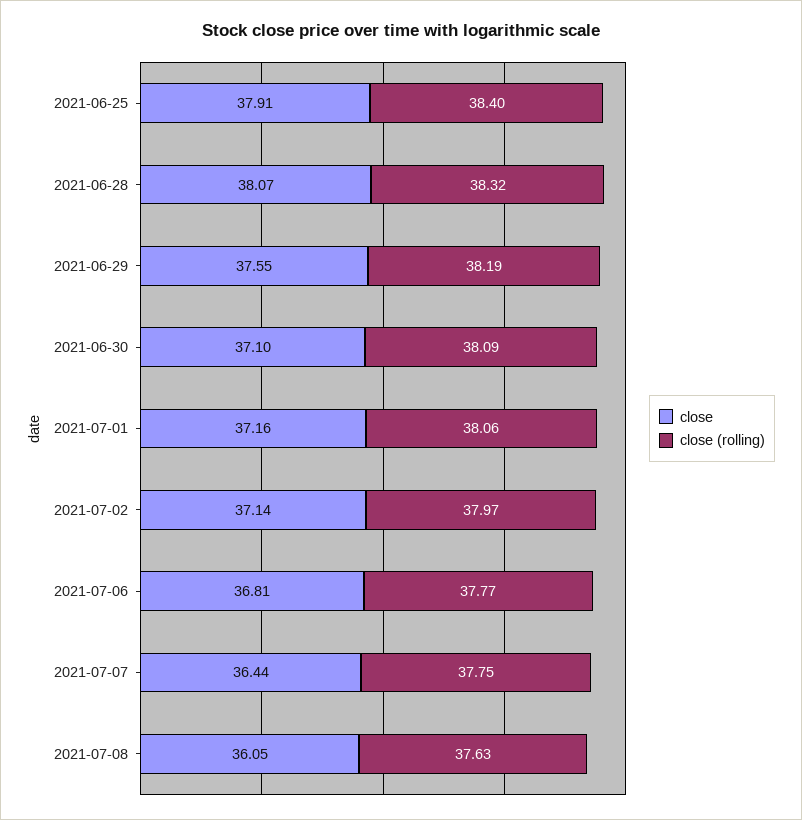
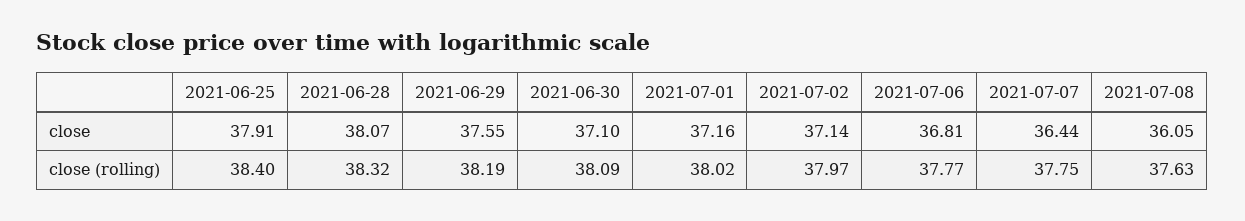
close (rolling), 2021-07-01: 38.06 -> 38.02

